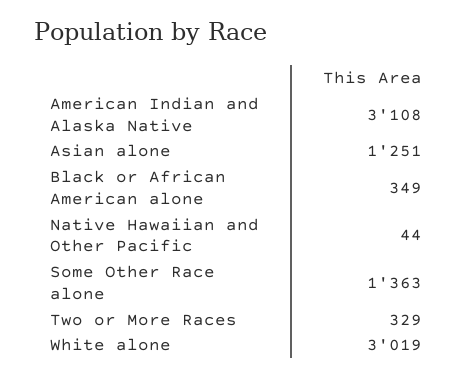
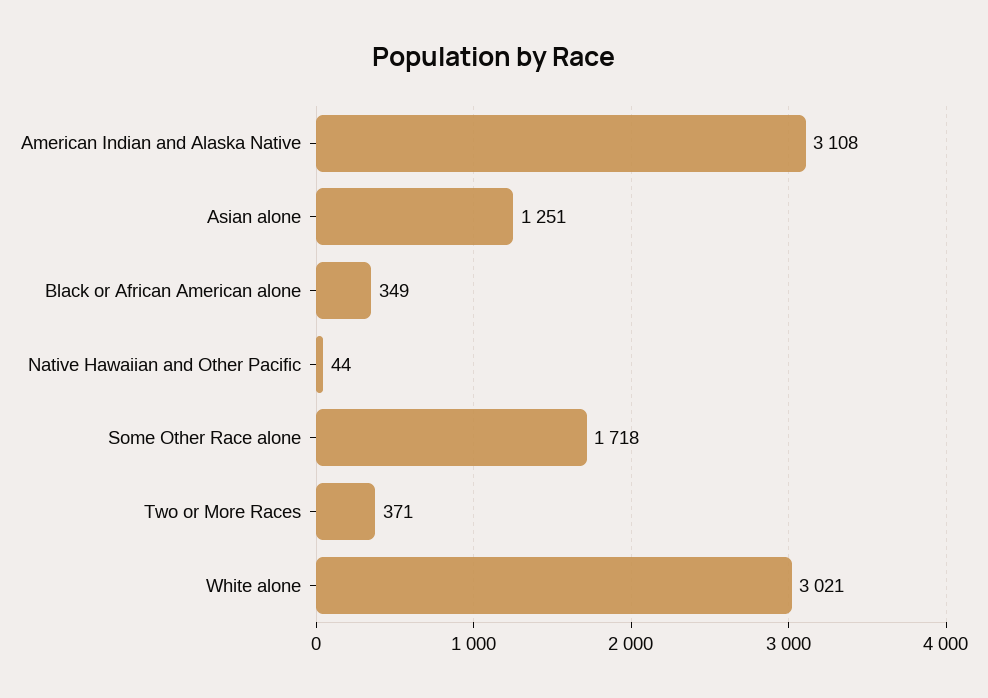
Some Other Race alone: 1363 -> 1718
Two or More Races: 329 -> 371
White alone: 3019 -> 3021

